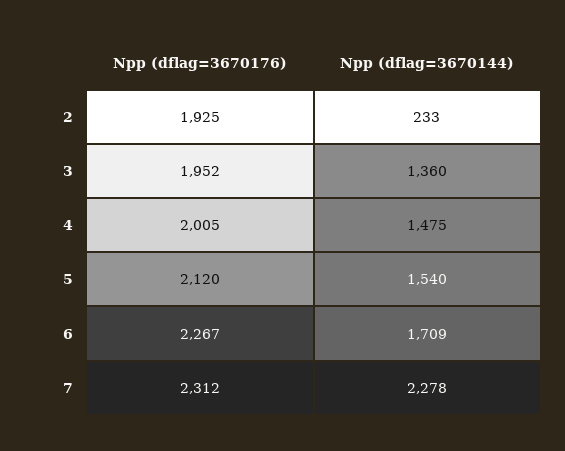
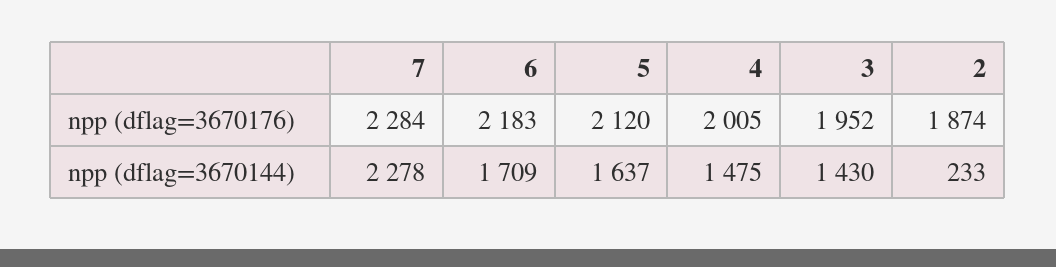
Npp (dflag=3670176), 2: 1925 -> 1874
Npp (dflag=3670144), 3: 1360 -> 1430
Npp (dflag=3670144), 5: 1540 -> 1637
Npp (dflag=3670176), 6: 2267 -> 2183
Npp (dflag=3670176), 7: 2312 -> 2284

